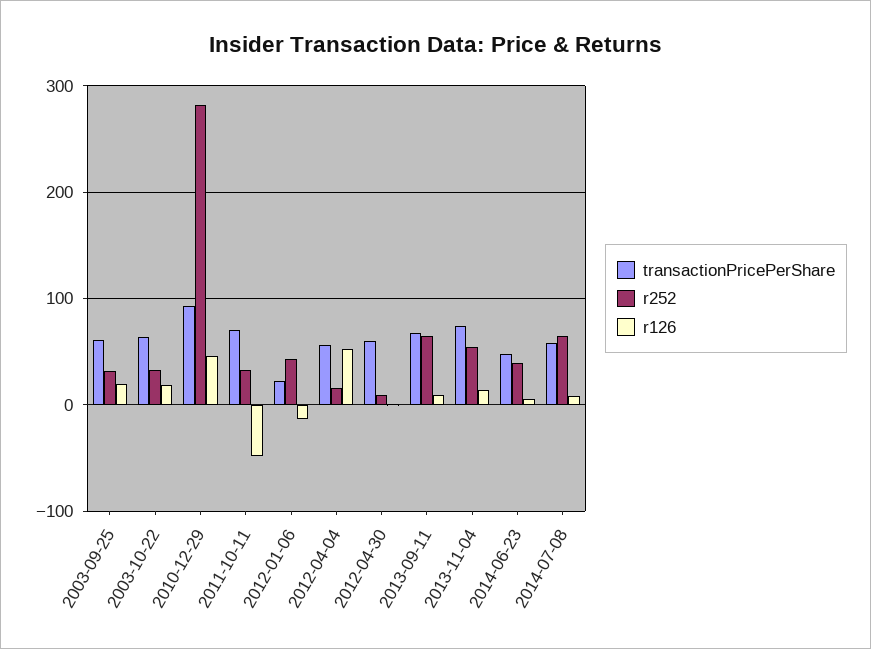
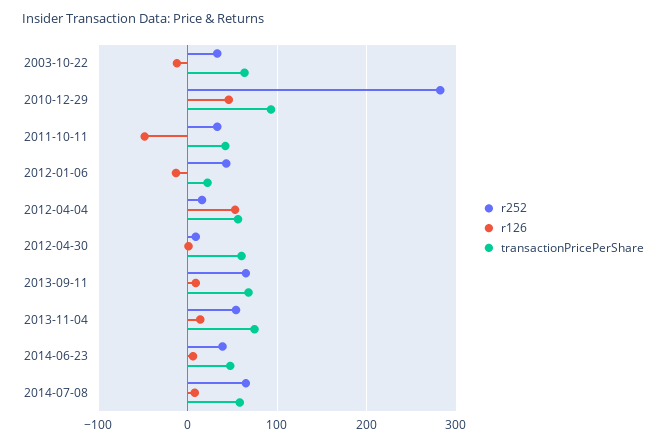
transactionPricePerShare, 2003-09-25: 60 -> none
r252, 2003-09-25: 30 -> none
r126, 2003-09-25: 20 -> none
r126, 2003-10-22: 20 -> -10
transactionPricePerShare, 2011-10-11: 70 -> 40

